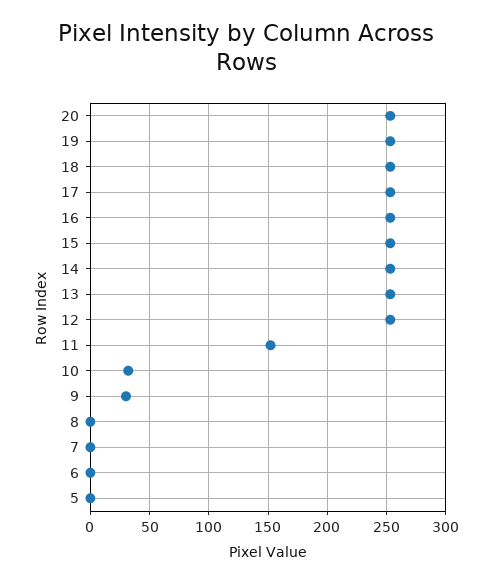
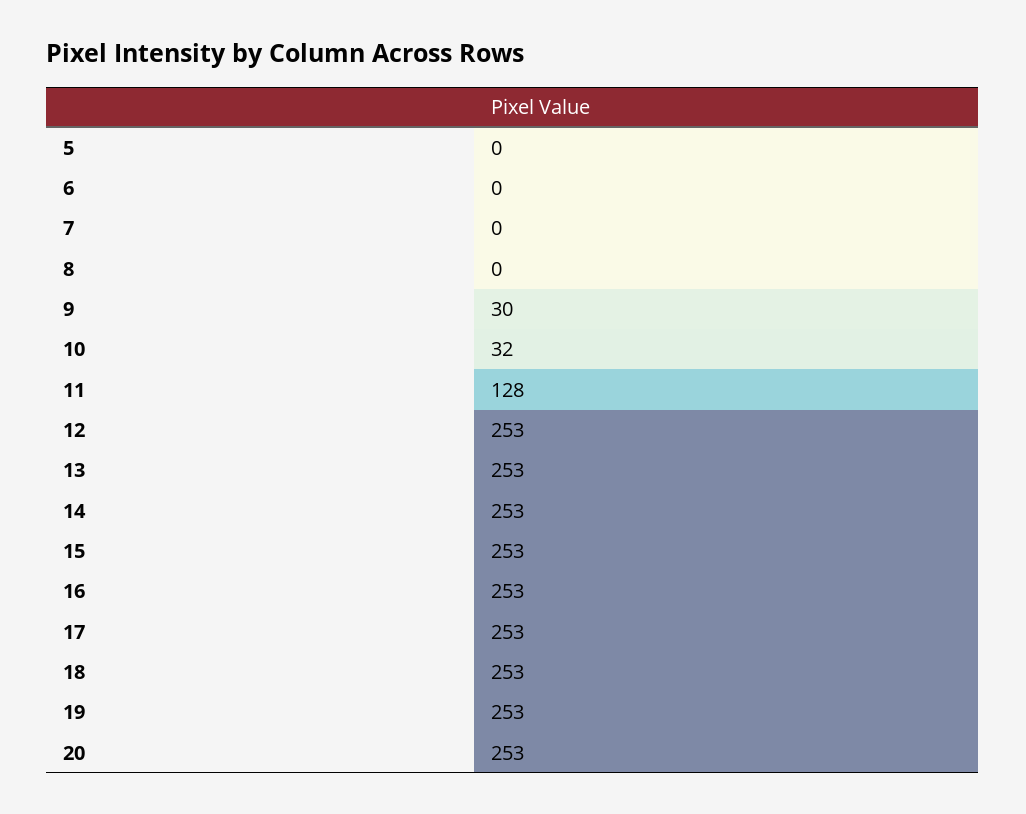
11: 150 -> 128

